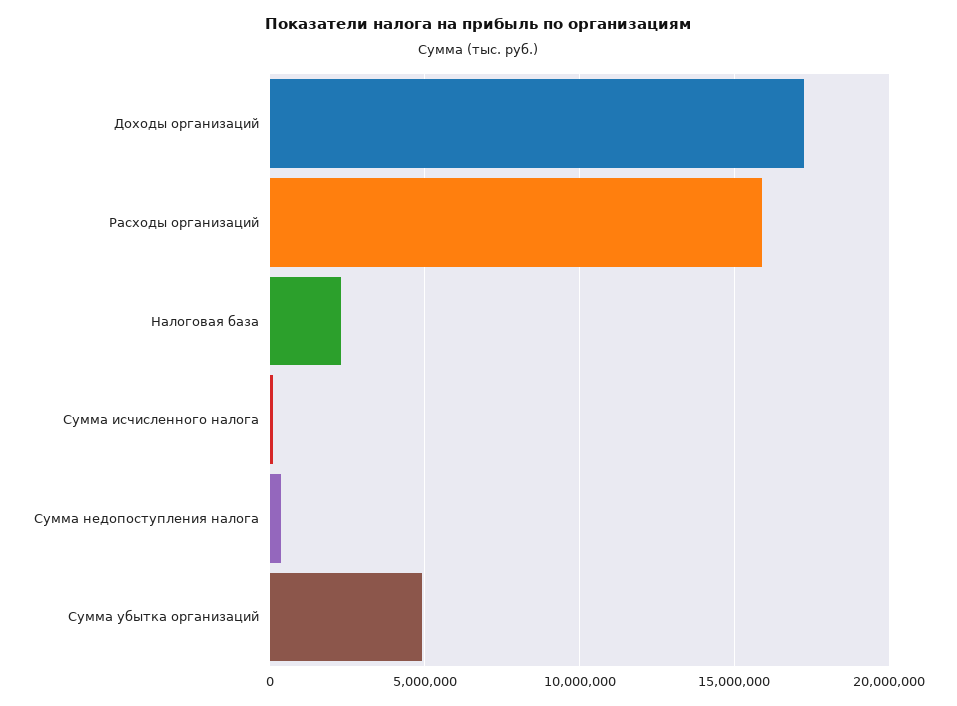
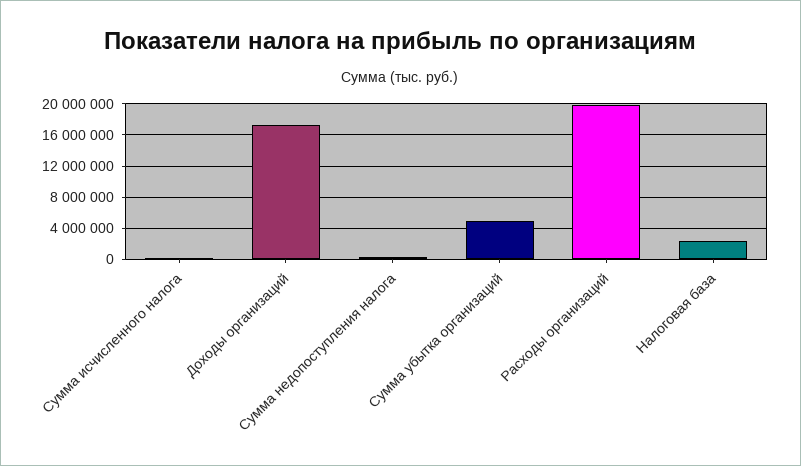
Расходы организаций: 16000000 -> 20000000

